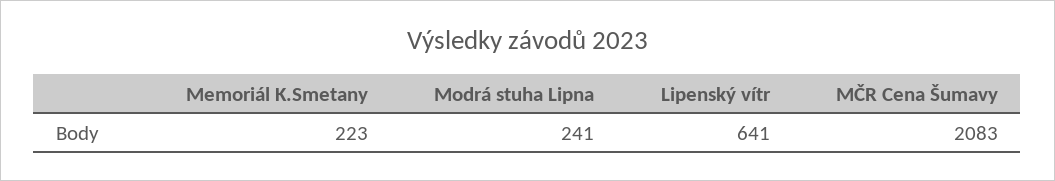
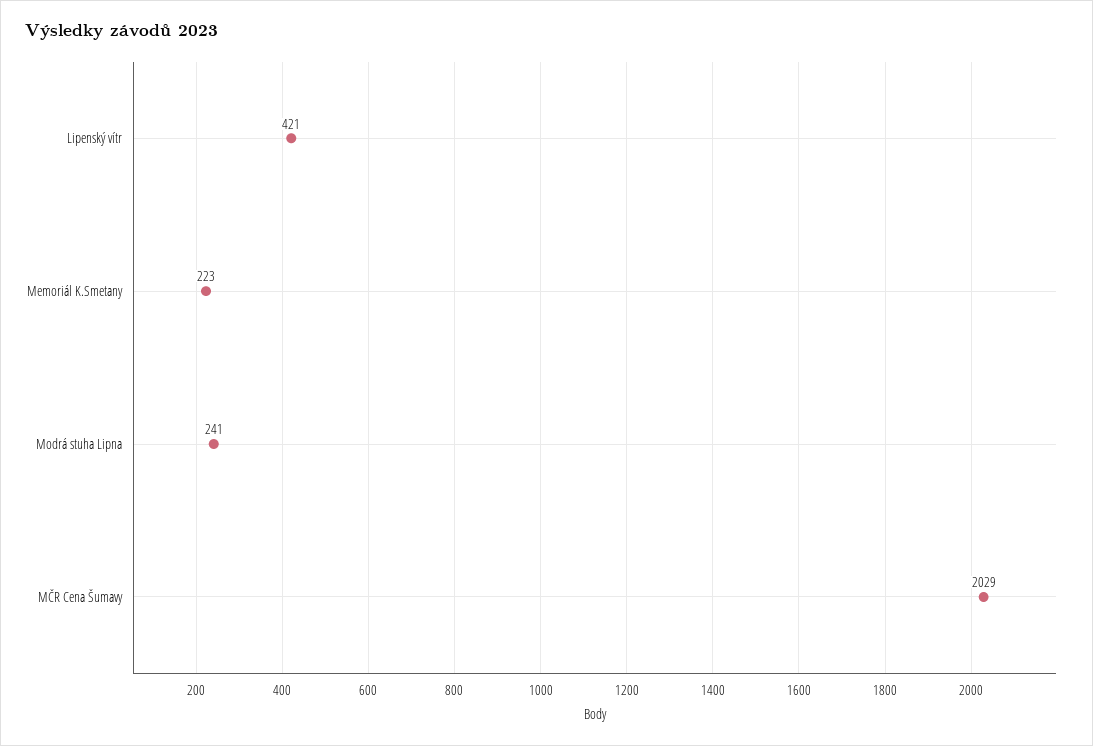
Lipenský vítr: 641 -> 421
MČR Cena Šumavy: 2083 -> 2029

